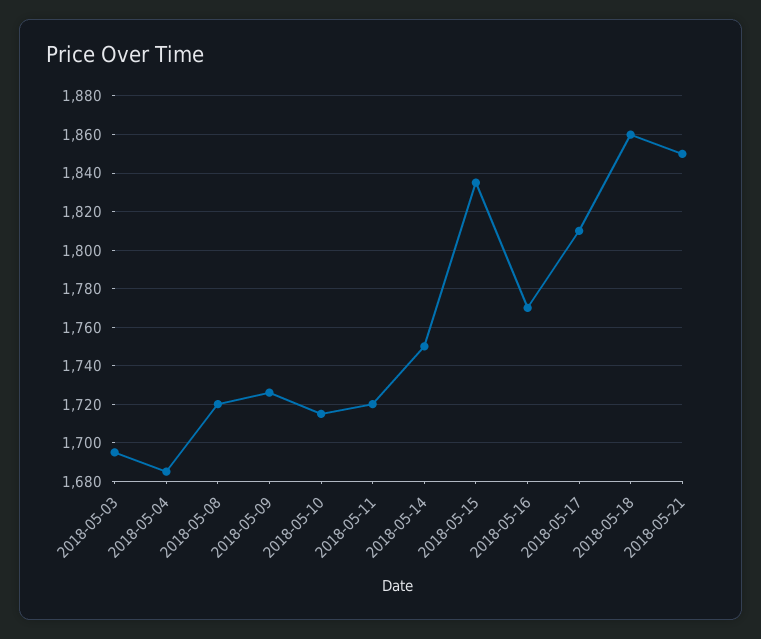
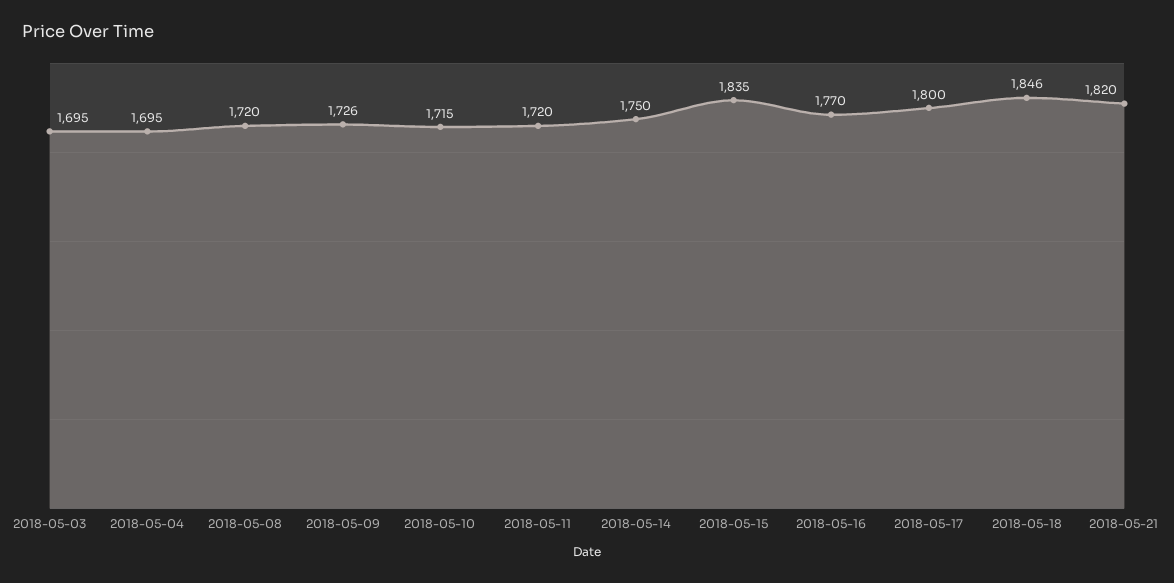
2018-05-04: 1685 -> 1695
2018-05-17: 1810 -> 1800
2018-05-18: 1860 -> 1846
2018-05-21: 1850 -> 1820

